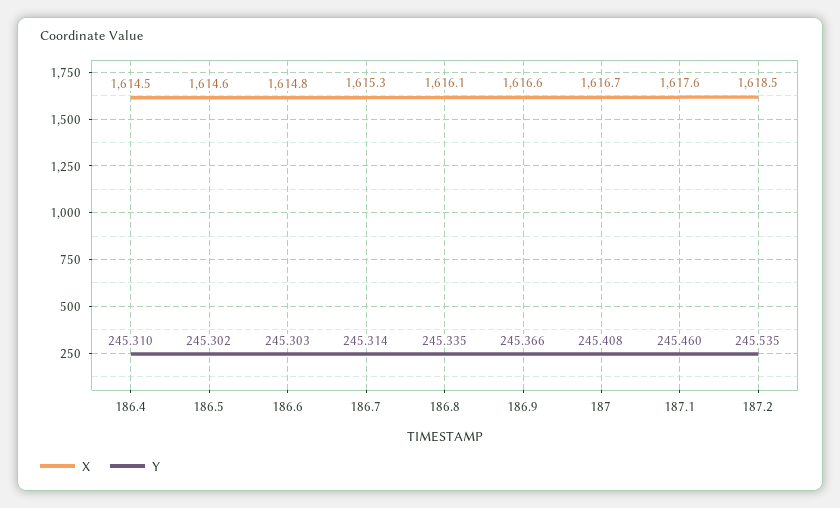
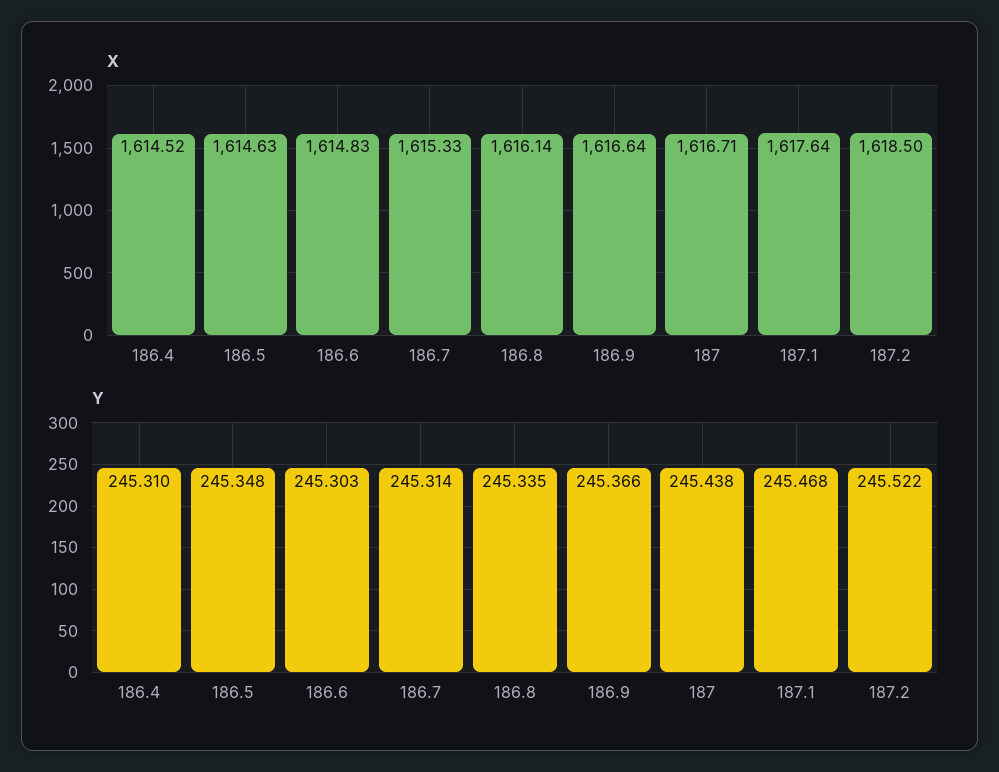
Y, 186.5: 245.302 -> 245.348
Y, 187: 245.408 -> 245.438
Y, 187.1: 245.46 -> 245.468
Y, 187.2: 245.535 -> 245.522

